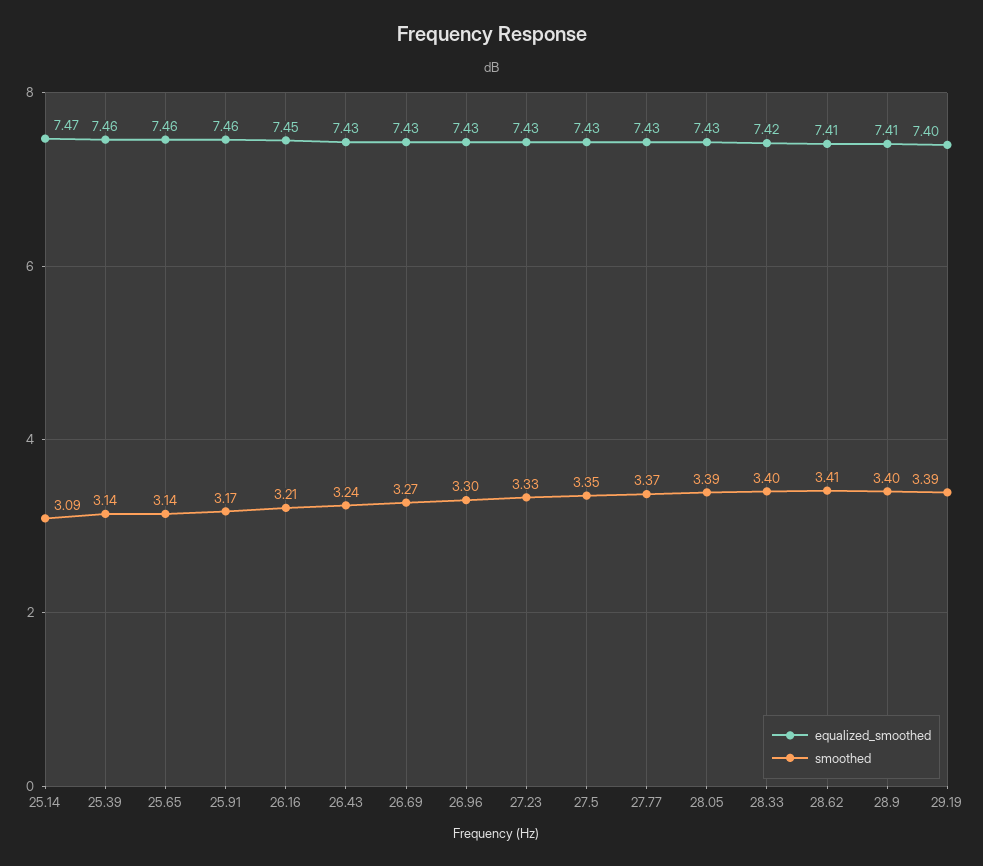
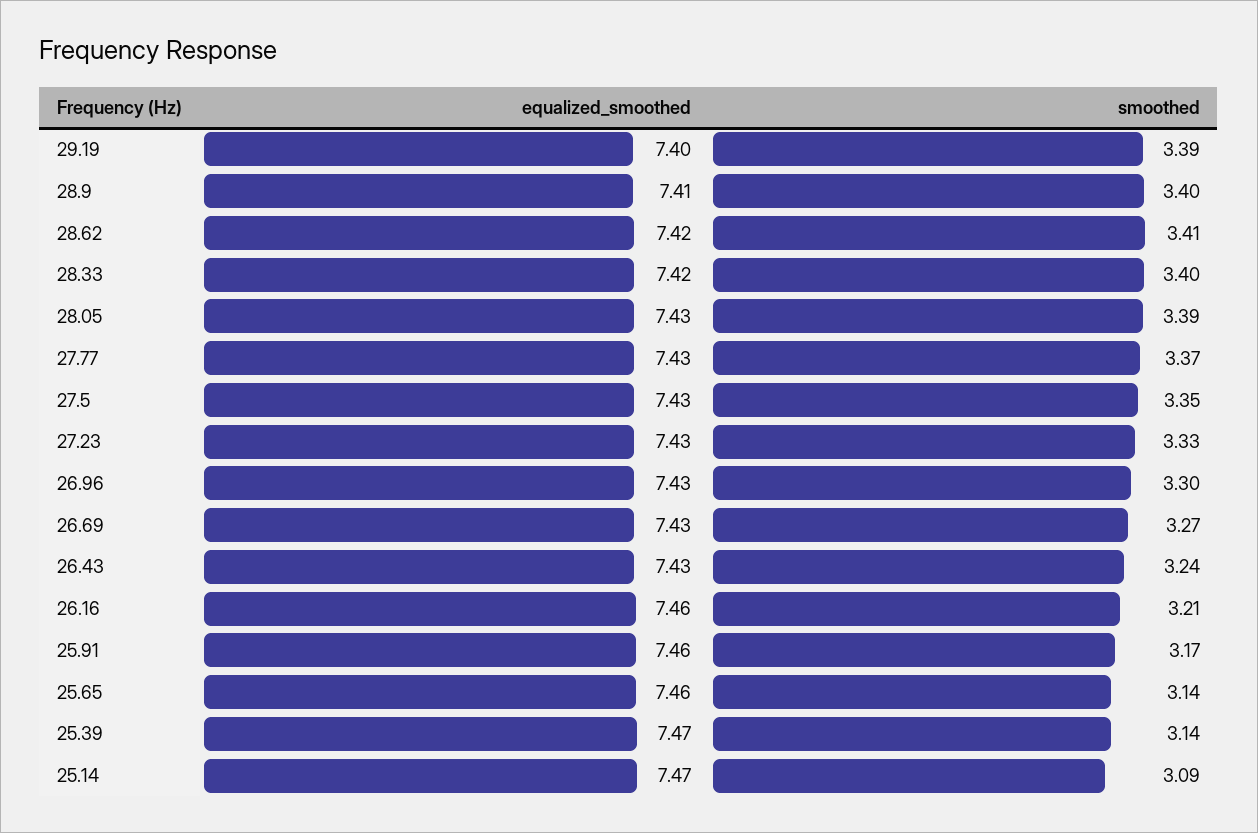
equalized_smoothed, 25.39: 7.46 -> 7.47
equalized_smoothed, 26.16: 7.45 -> 7.46
equalized_smoothed, 28.62: 7.41 -> 7.42

